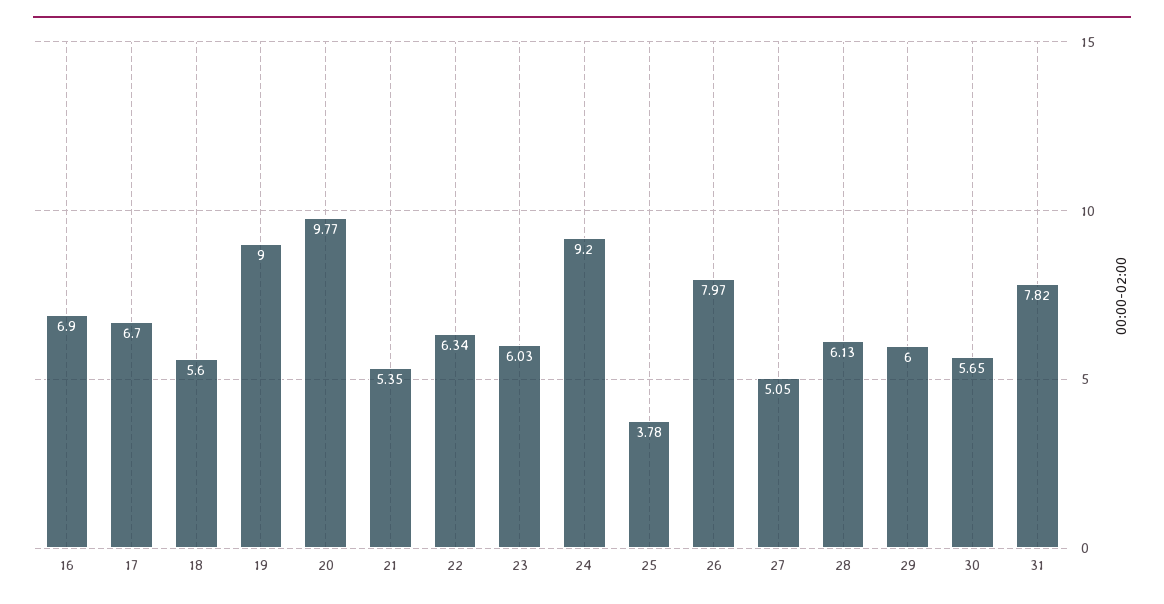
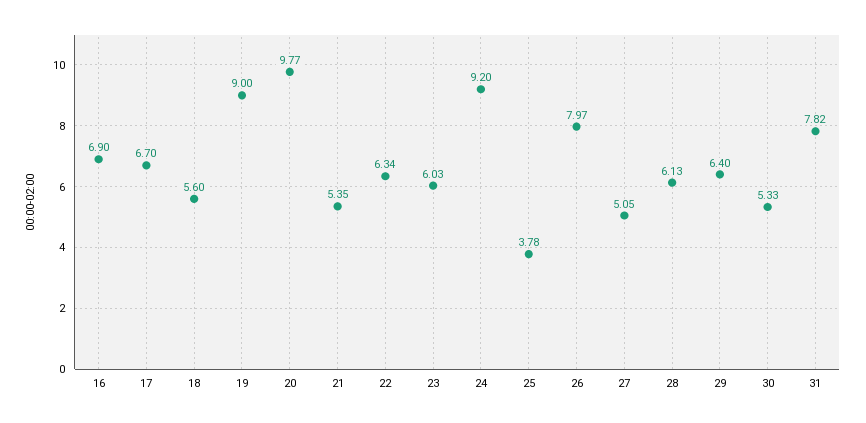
29: 6 -> 6.4
30: 5.65 -> 5.33

